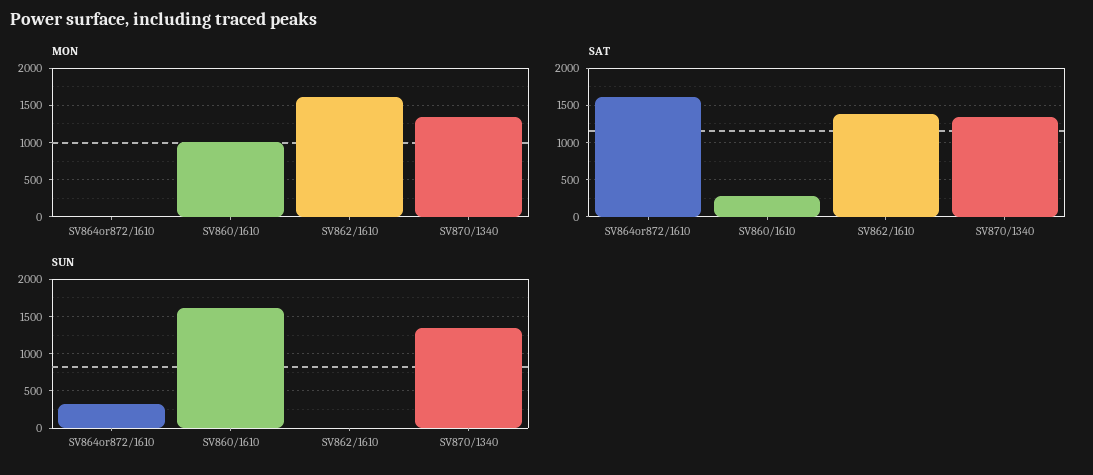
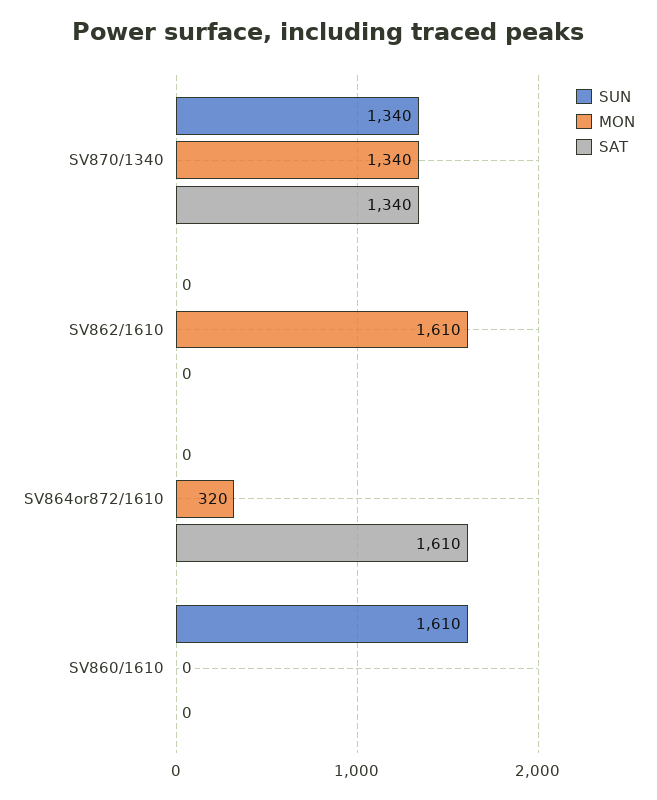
MON, SV864or872/1610: 0 -> 320
MON, SV860/1610: 1000 -> 0
SAT, SV860/1610: 300 -> 0
SAT, SV862/1610: 1400 -> 0
SUN, SV864or872/1610: 300 -> 0

